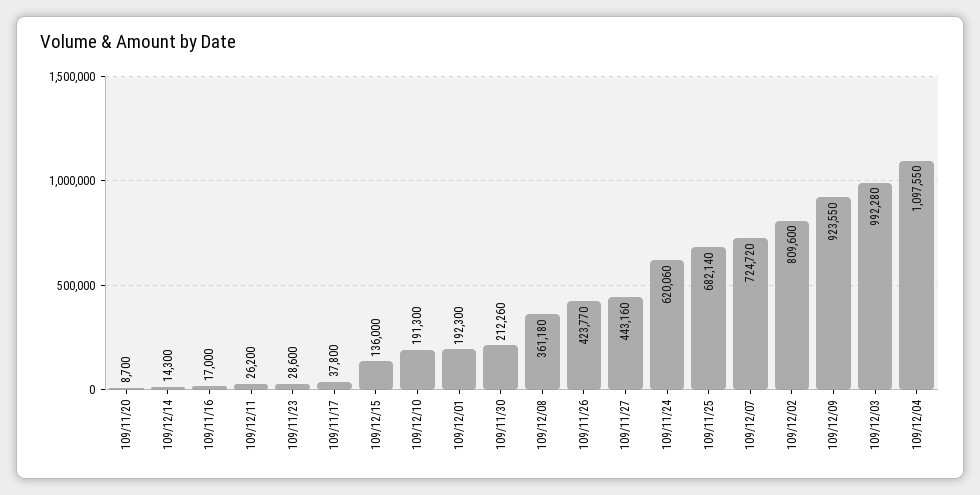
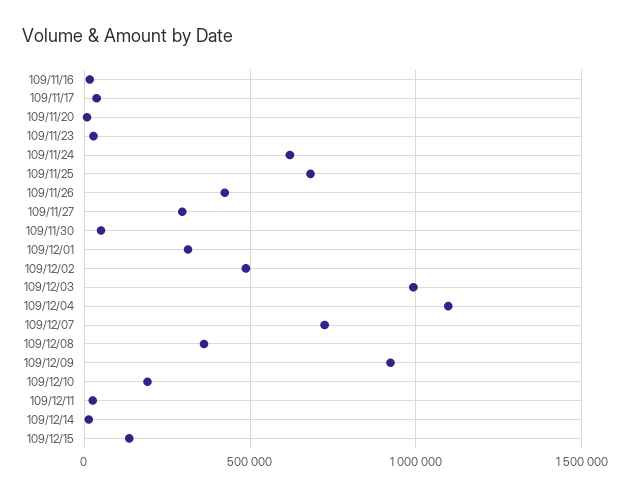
109/12/01: 192300 -> 300000
109/11/30: 212260 -> 50000
109/11/27: 443160 -> 300000
109/12/02: 809600 -> 500000

